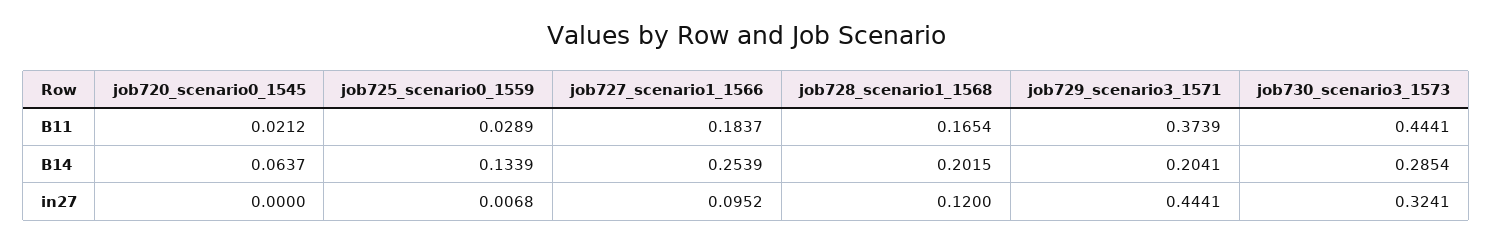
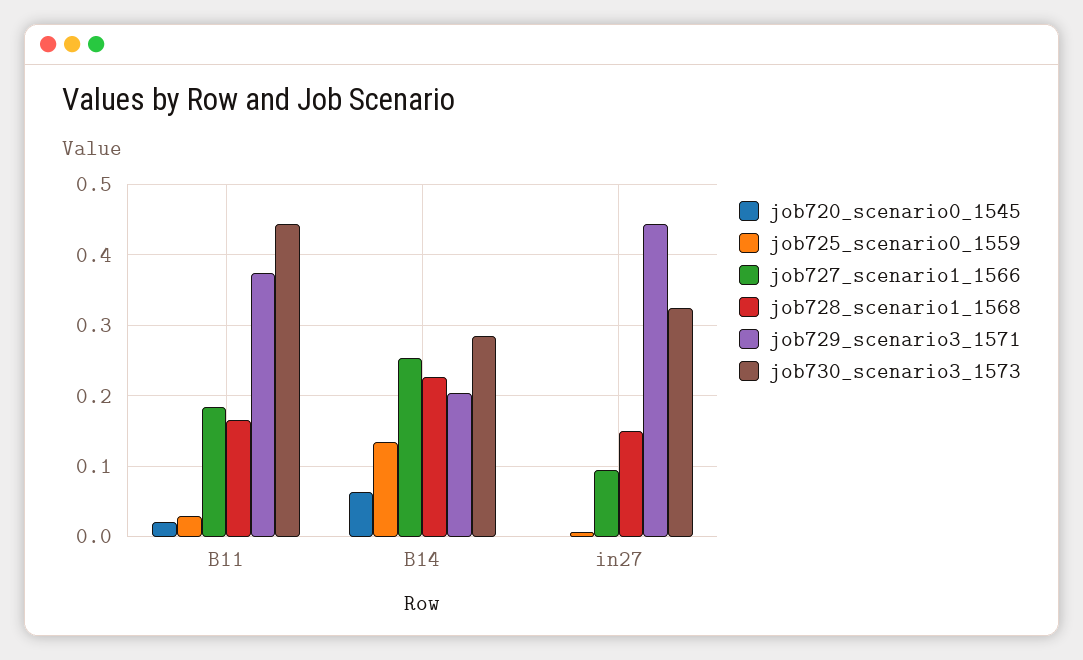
job728_scenario1_1568, B14: 0.2015 -> 0.23
job728_scenario1_1568, in27: 0.12 -> 0.15

